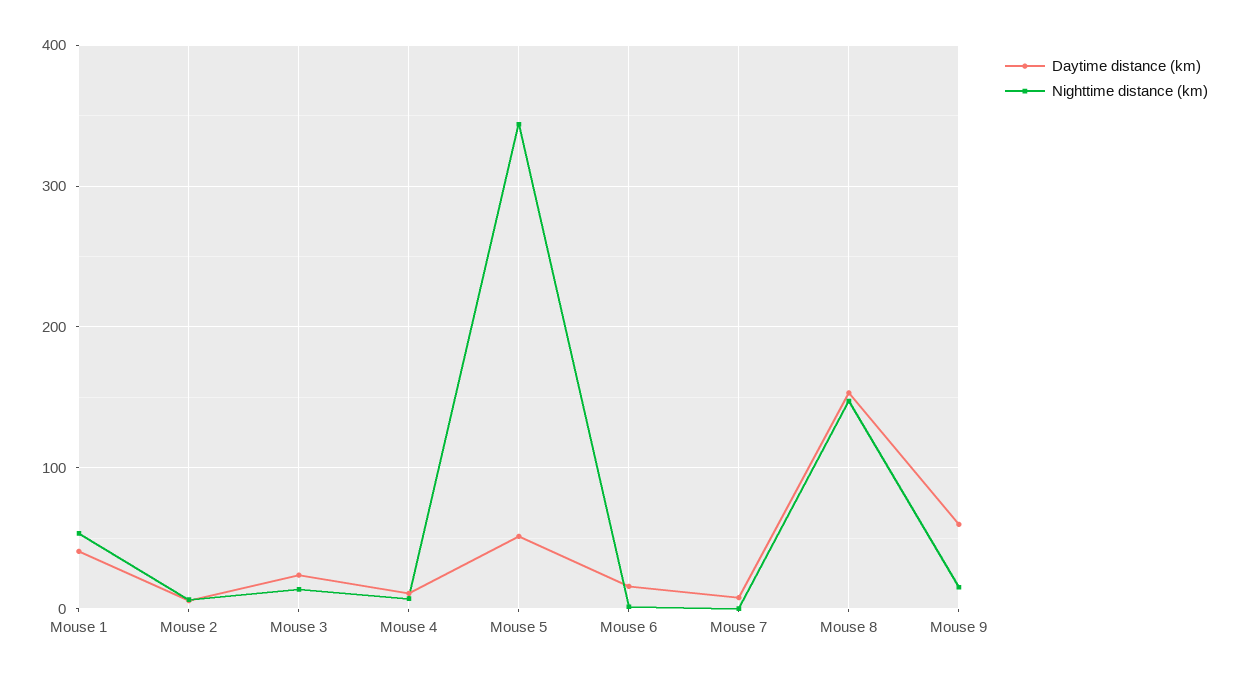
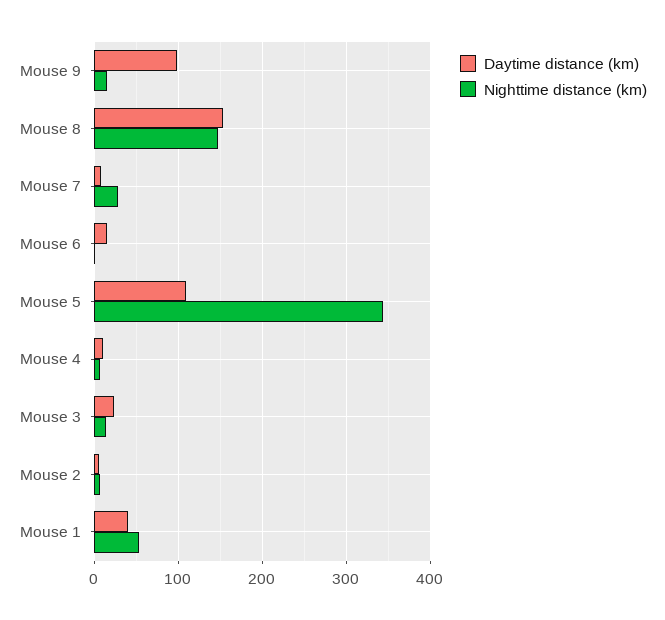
Daytime distance (km), Mouse 5: 50 -> 110
Nighttime distance (km), Mouse 7: 0 -> 30
Daytime distance (km), Mouse 9: 60 -> 100

